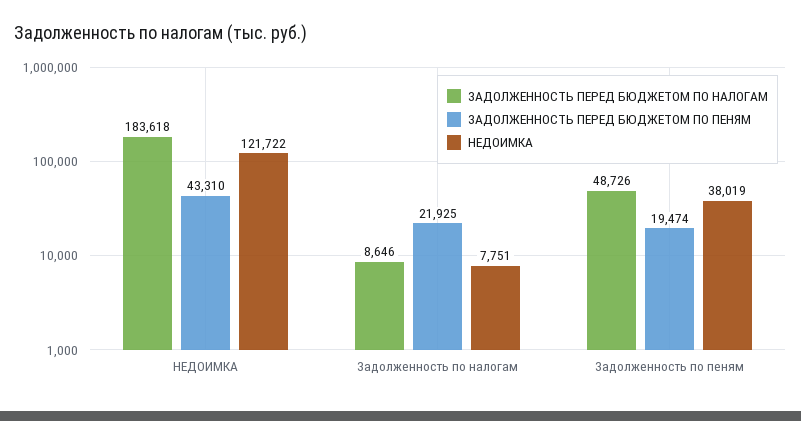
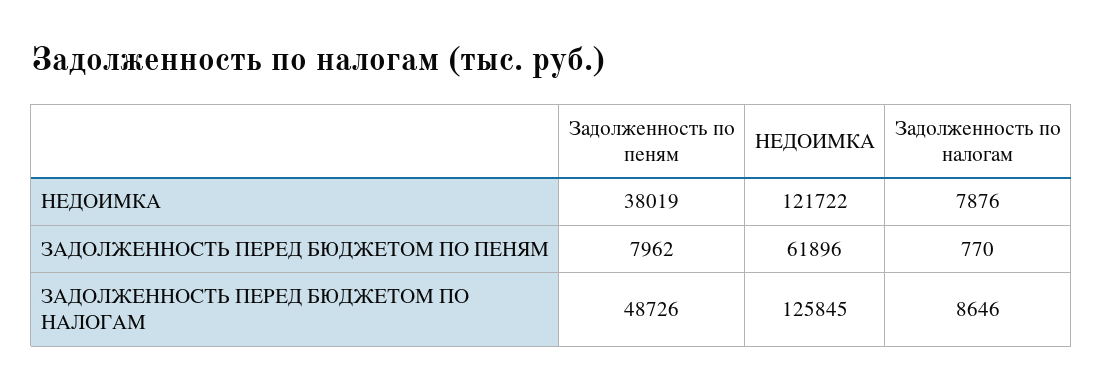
ЗАДОЛЖЕННОСТЬ ПЕРЕД БЮДЖЕТОМ ПО НАЛОГАМ, НЕДОИМКА: 183618 -> 125845
ЗАДОЛЖЕННОСТЬ ПЕРЕД БЮДЖЕТОМ ПО ПЕНЯМ, НЕДОИМКА: 43310 -> 61896
ЗАДОЛЖЕННОСТЬ ПЕРЕД БЮДЖЕТОМ ПО ПЕНЯМ, Задолженность по налогам: 21925 -> 770
НЕДОИМКА, Задолженность по налогам: 7751 -> 7876
ЗАДОЛЖЕННОСТЬ ПЕРЕД БЮДЖЕТОМ ПО ПЕНЯМ, Задолженность по пеням: 19474 -> 7962

